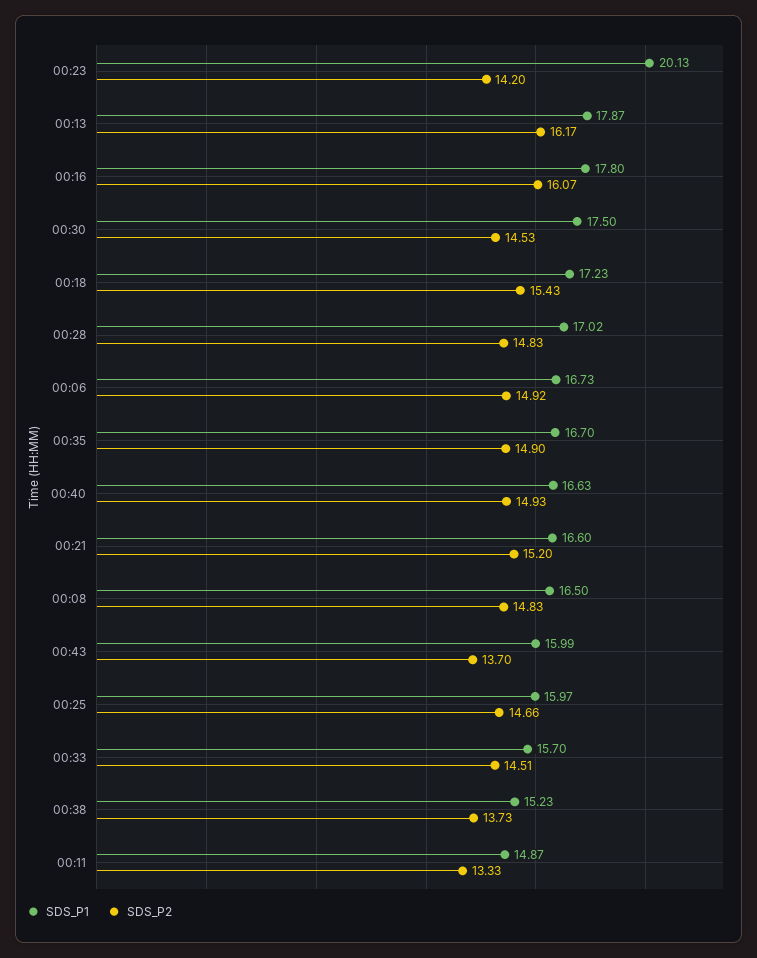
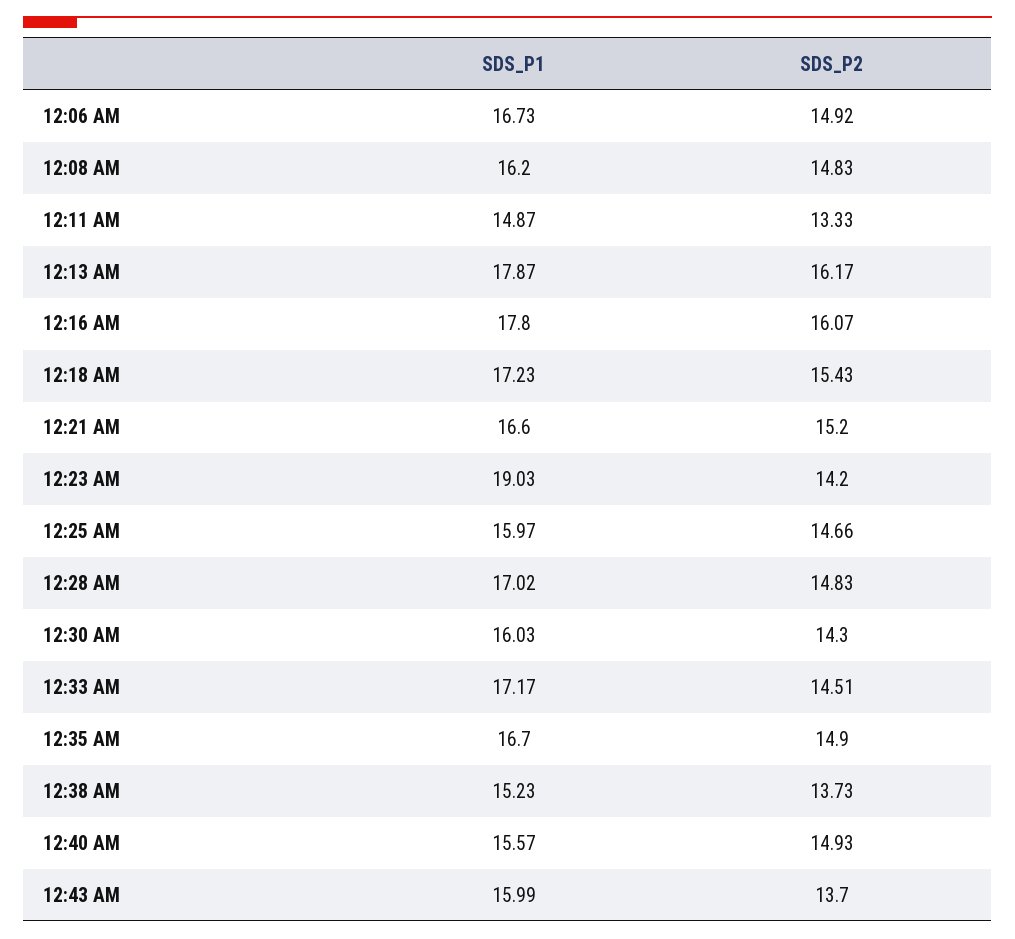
SDS_P1, 00:23: 20.13 -> 19.03
SDS_P1, 00:30: 17.5 -> 16.03
SDS_P2, 00:30: 14.53 -> 14.3
SDS_P1, 00:40: 16.63 -> 15.57
SDS_P1, 00:08: 16.5 -> 16.2
SDS_P1, 00:33: 15.7 -> 17.17

